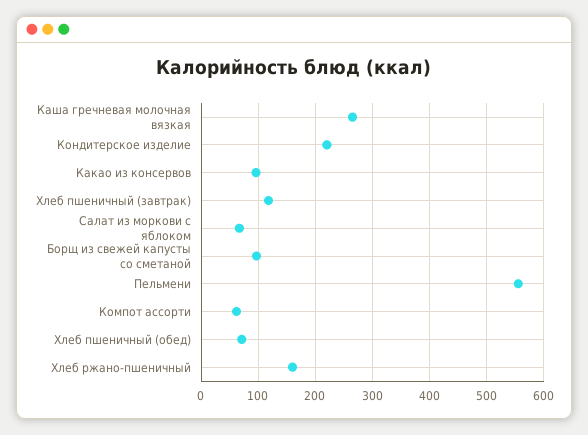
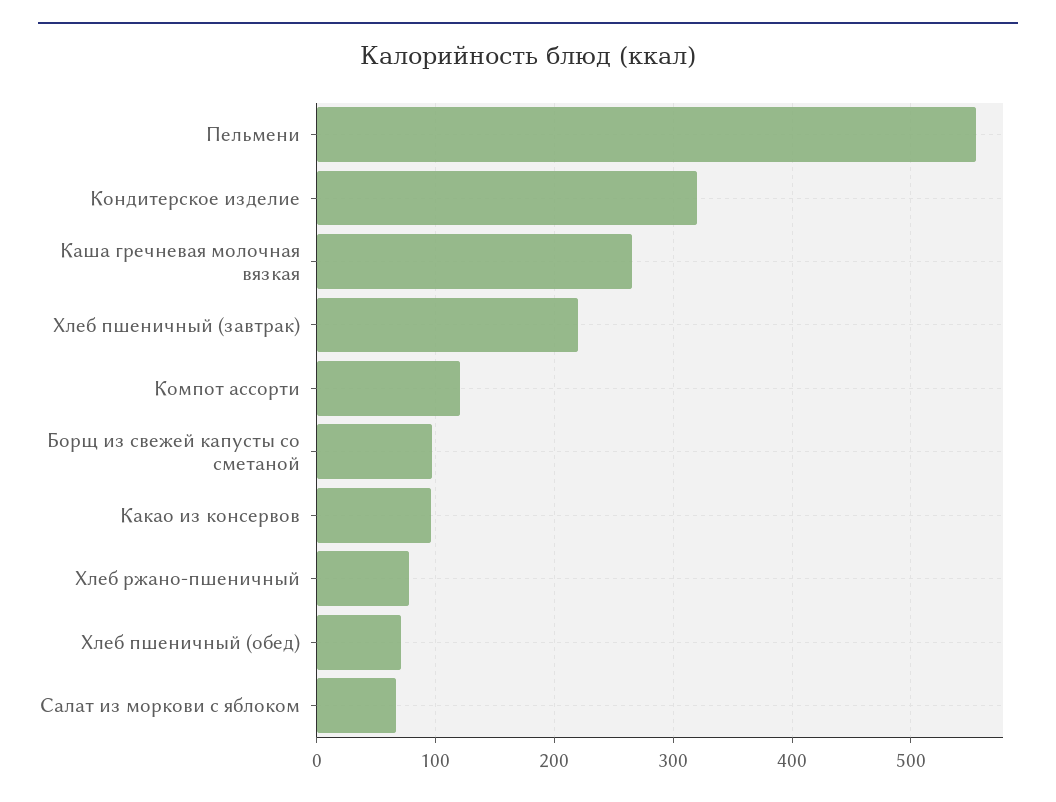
Кондитерское изделие: 220 -> 320
Хлеб пшеничный (завтрак): 120 -> 220
Компот ассорти: 60 -> 120
Хлеб ржано-пшеничный: 160 -> 80

